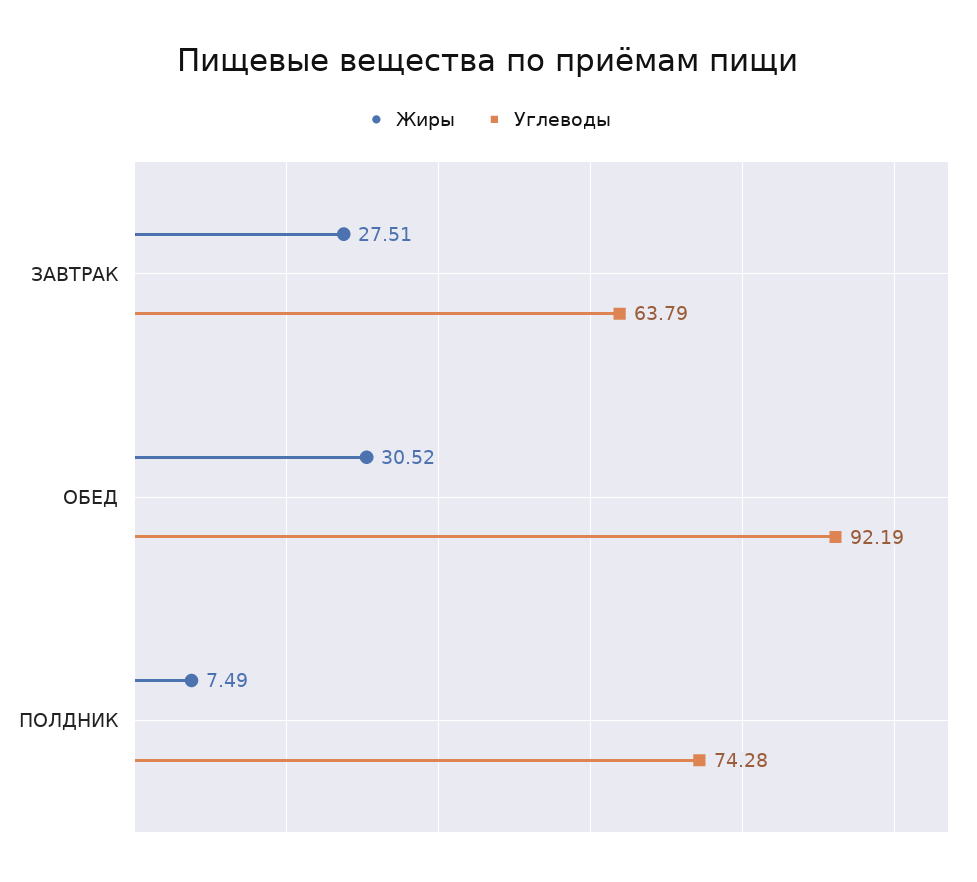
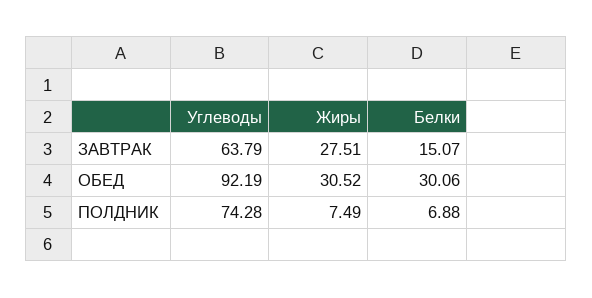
Белки, ЗАВТРАК: none -> 15.07
Белки, ОБЕД: none -> 30.06
Белки, ПОЛДНИК: none -> 6.88

